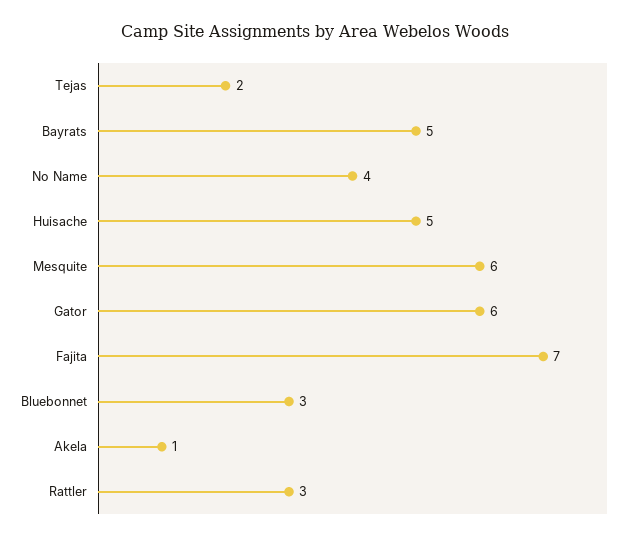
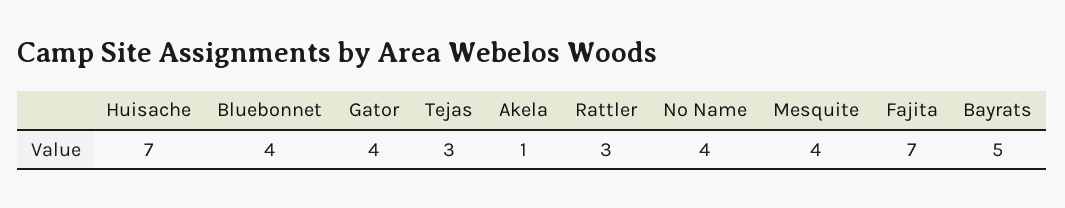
Tejas: 2 -> 3
Huisache: 5 -> 7
Mesquite: 6 -> 4
Gator: 6 -> 4
Bluebonnet: 3 -> 4

